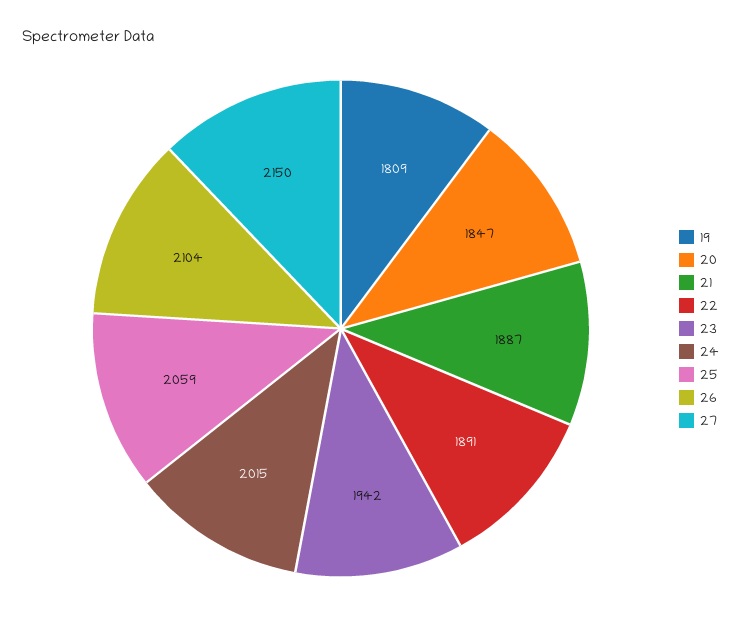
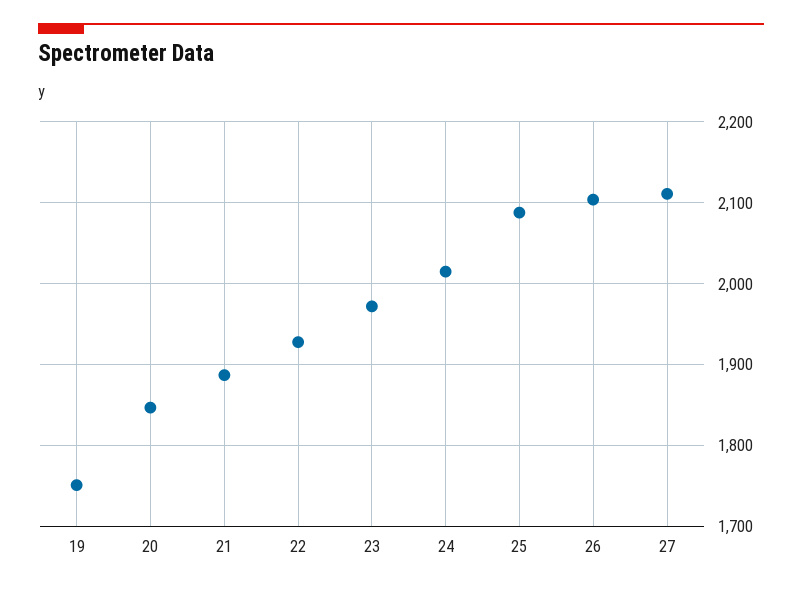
19: 1809 -> 1750
22: 1891 -> 1930
23: 1942 -> 1970
25: 2059 -> 2090
27: 2150 -> 2110

